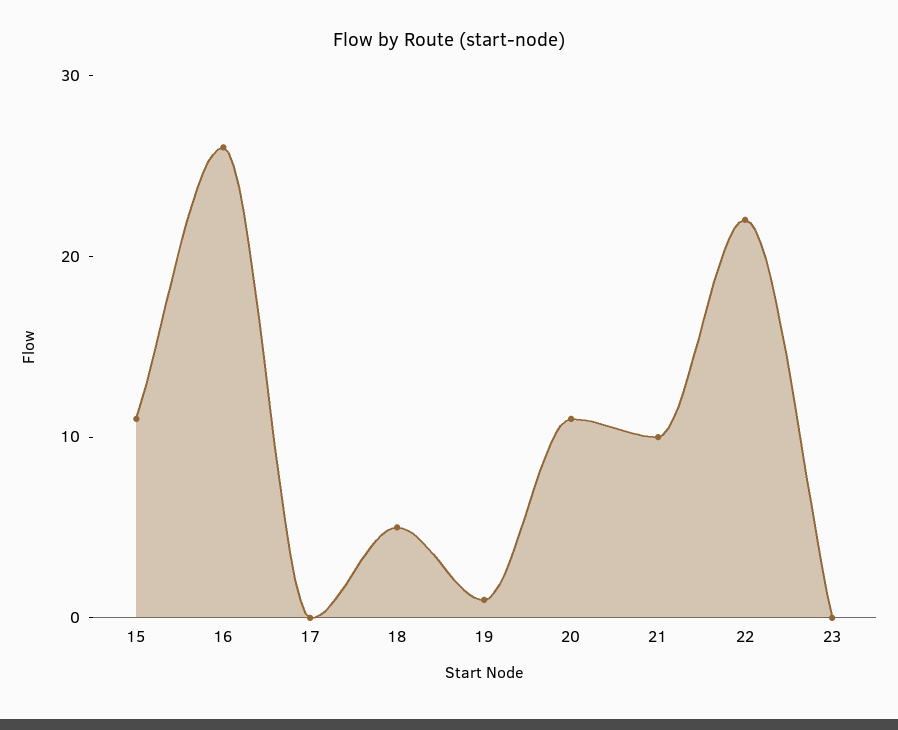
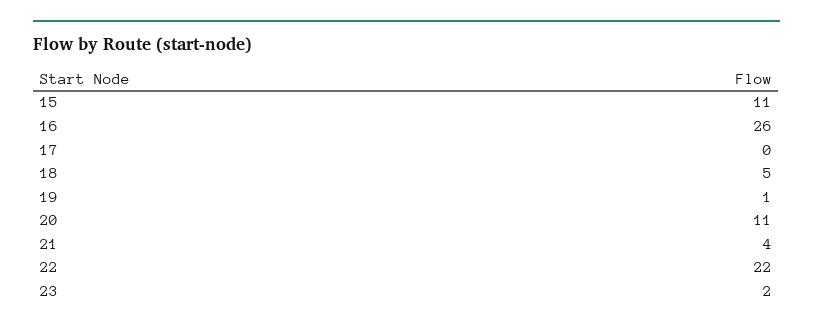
21: 10 -> 4
23: 0 -> 2

